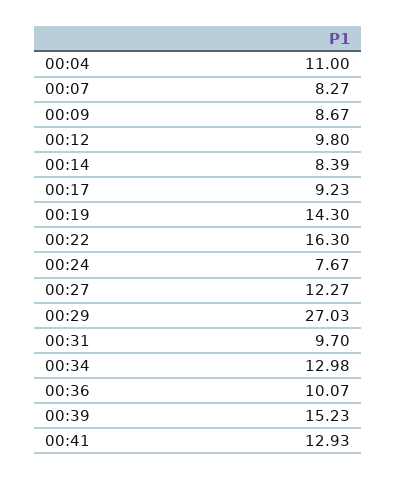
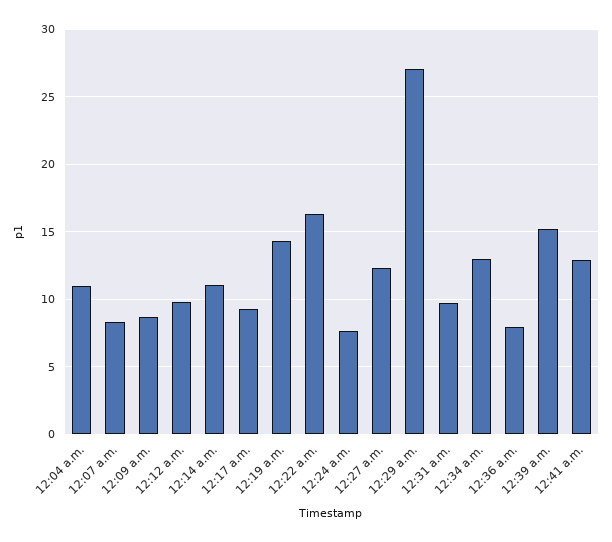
00:14: 8.39 -> 11
00:36: 10.07 -> 8

